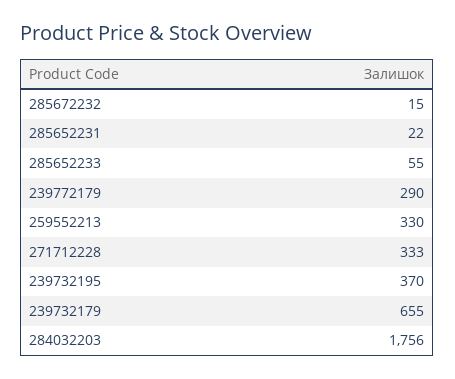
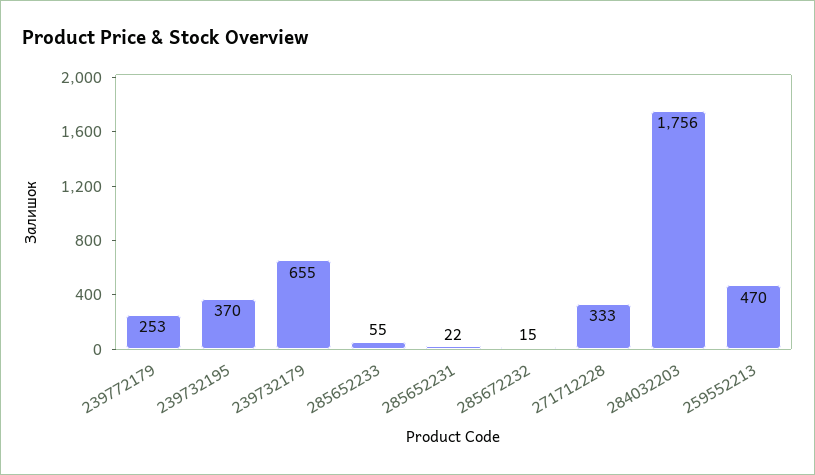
239772179: 290 -> 253
259552213: 330 -> 470

